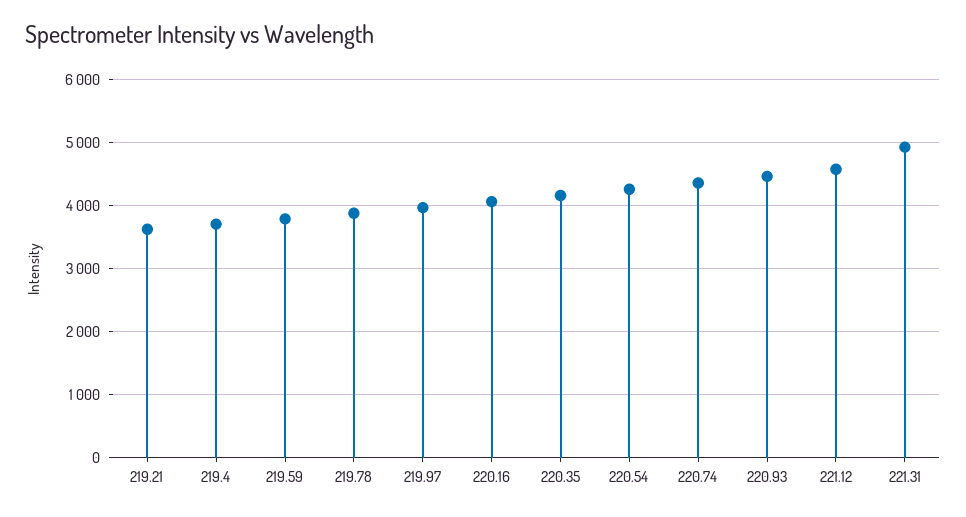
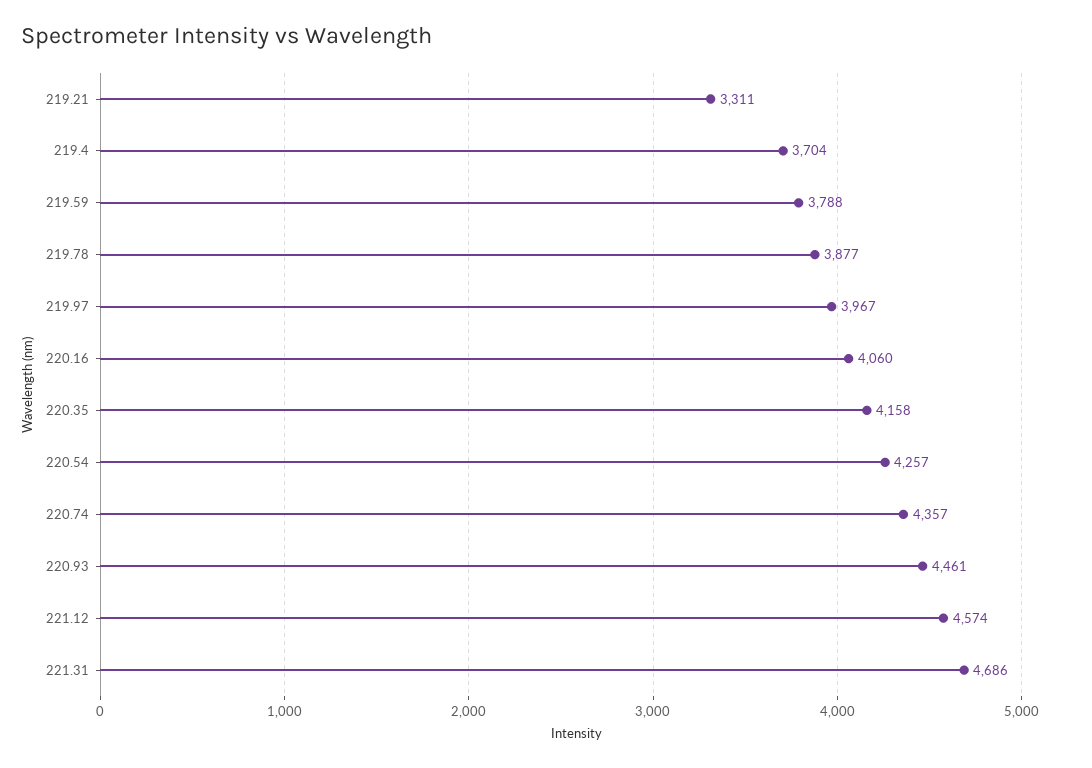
219.21: 3600 -> 3311
221.31: 4900 -> 4686

